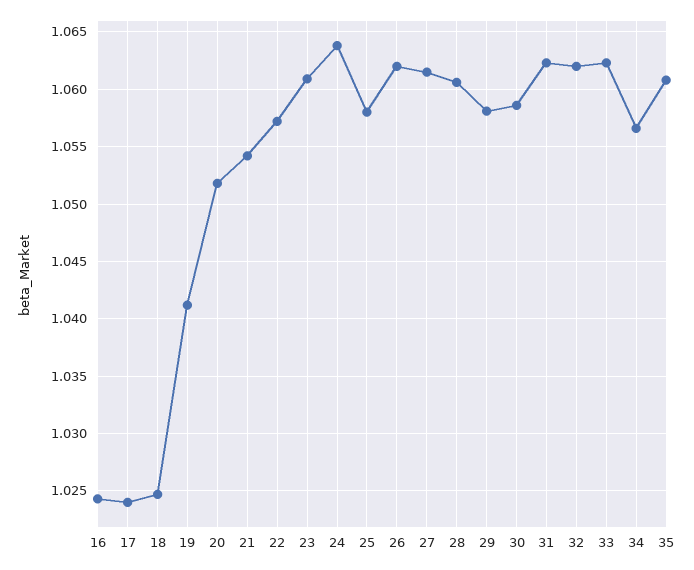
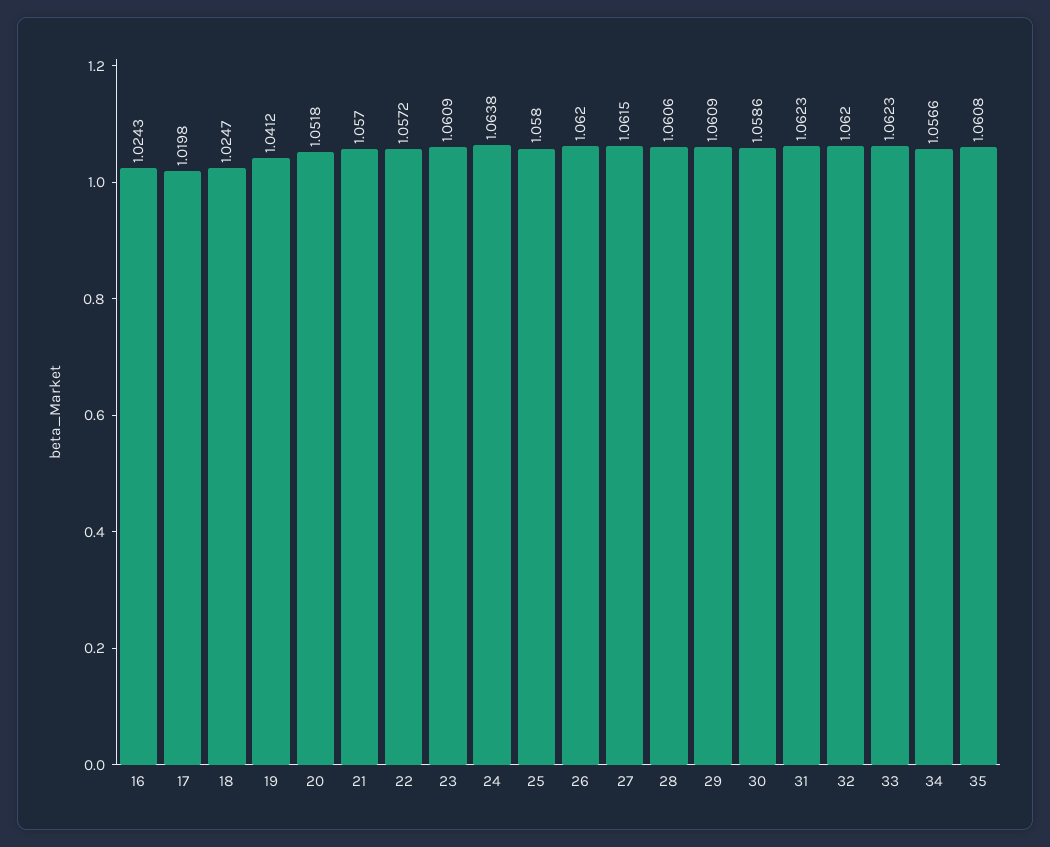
17: 1.024 -> 1.0198
21: 1.054 -> 1.057
29: 1.058 -> 1.0609

